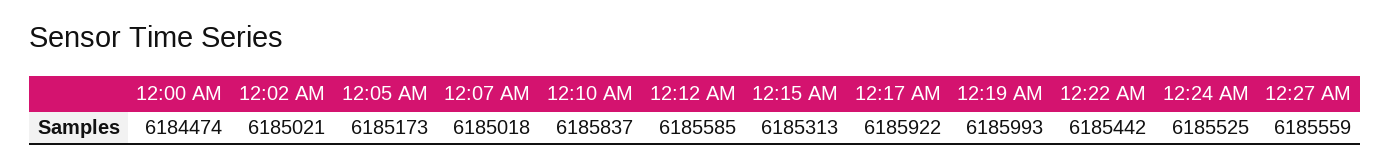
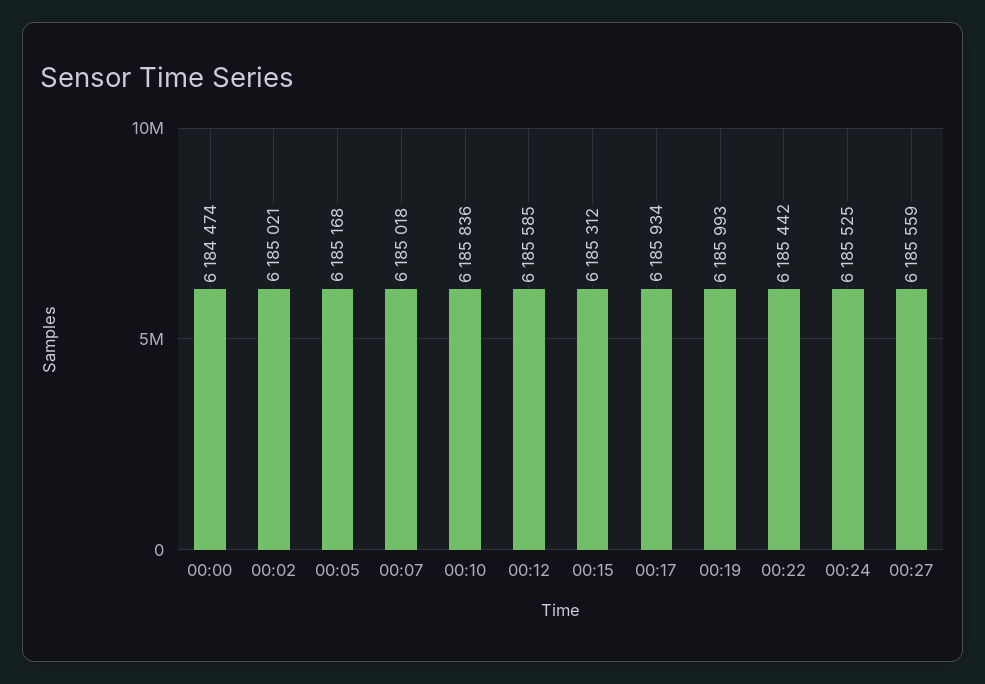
12:05 AM: 6185173 -> 6185168
12:10 AM: 6185837 -> 6185836
12:15 AM: 6185313 -> 6185312
12:17 AM: 6185922 -> 6185934

